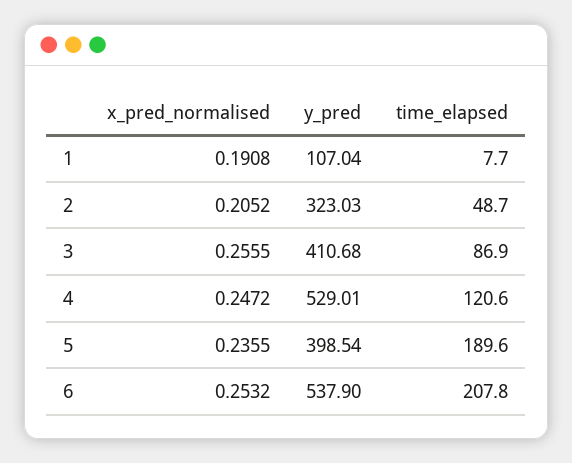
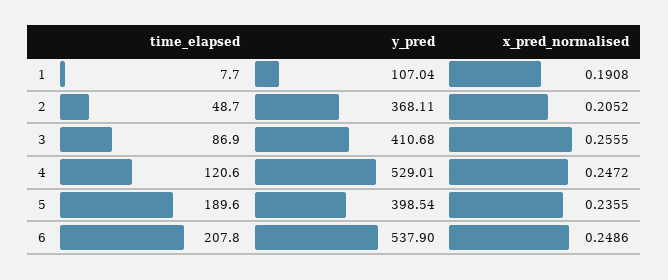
y_pred, 2: 323.03 -> 368.11
x_pred_normalised, 6: 0.2532 -> 0.2486

